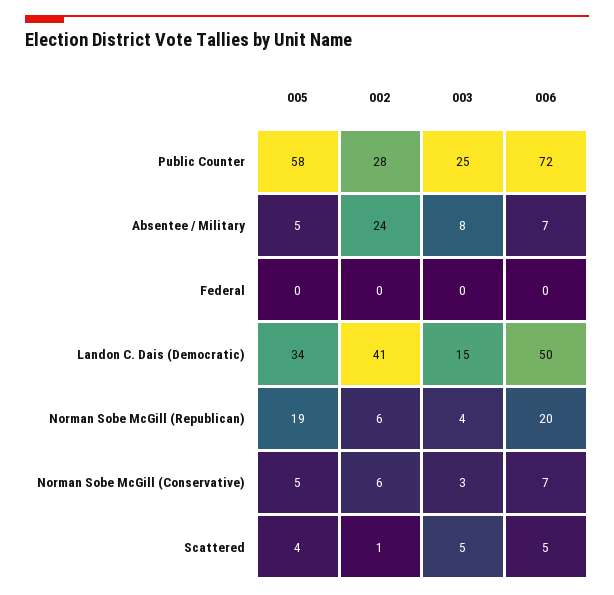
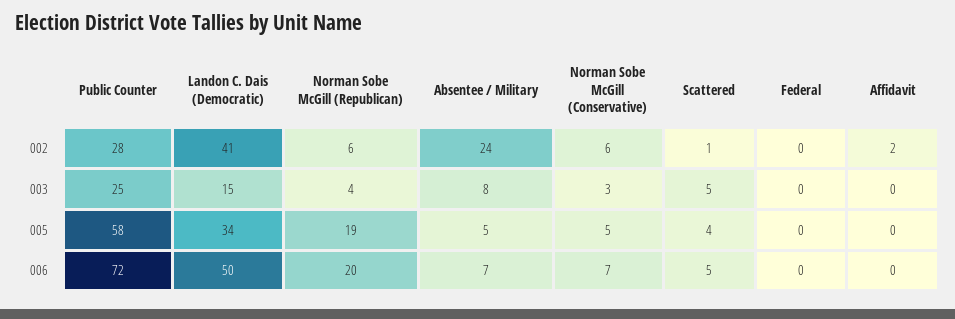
002, Affidavit: none -> 2
003, Affidavit: none -> 0
005, Affidavit: none -> 0
006, Affidavit: none -> 0

